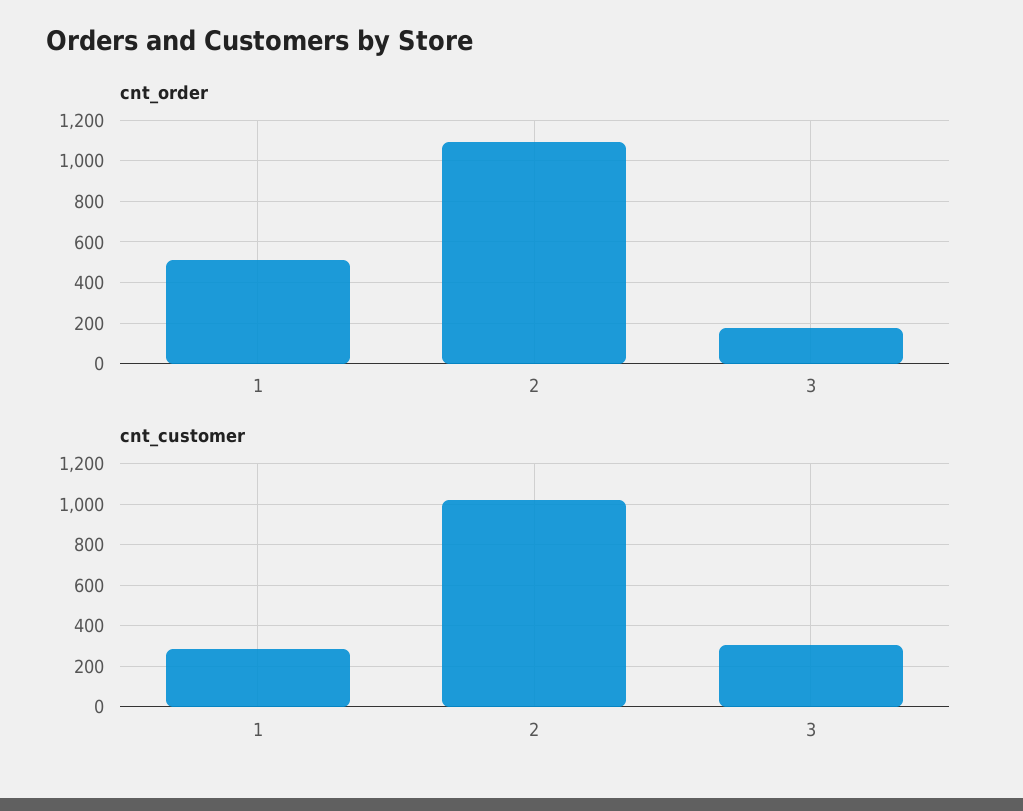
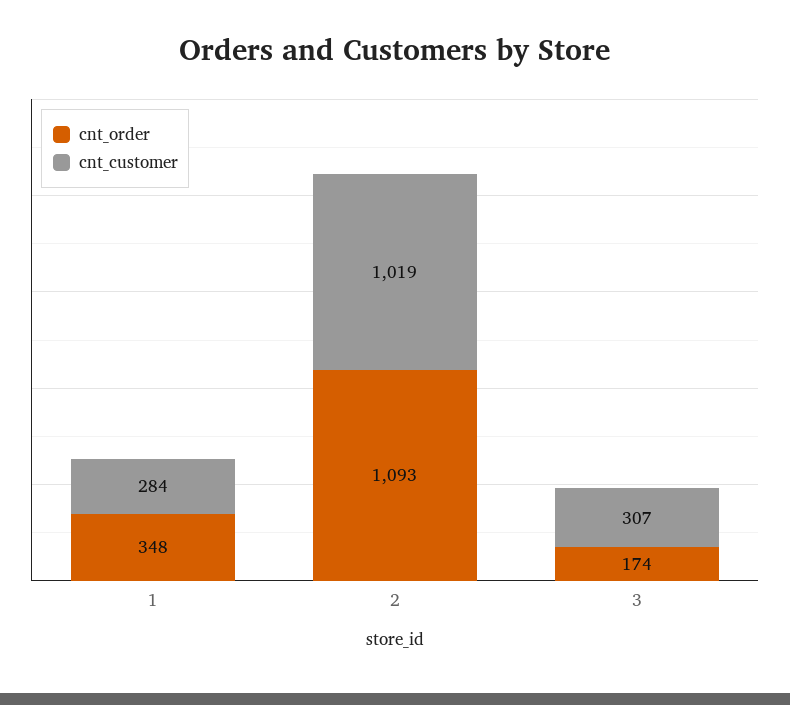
cnt_order, 1: 500 -> 348

